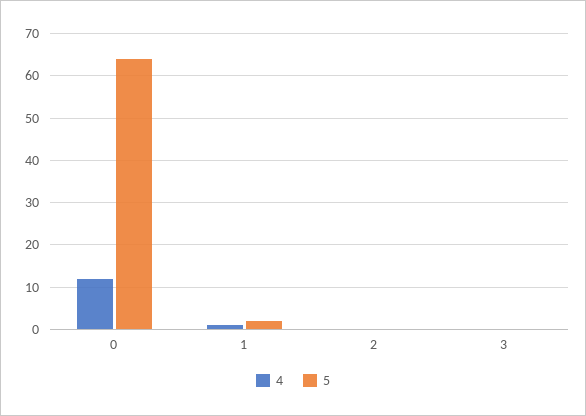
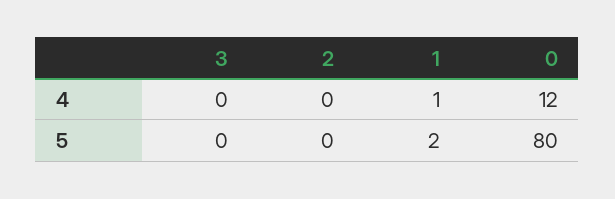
5, 0: 65 -> 80

